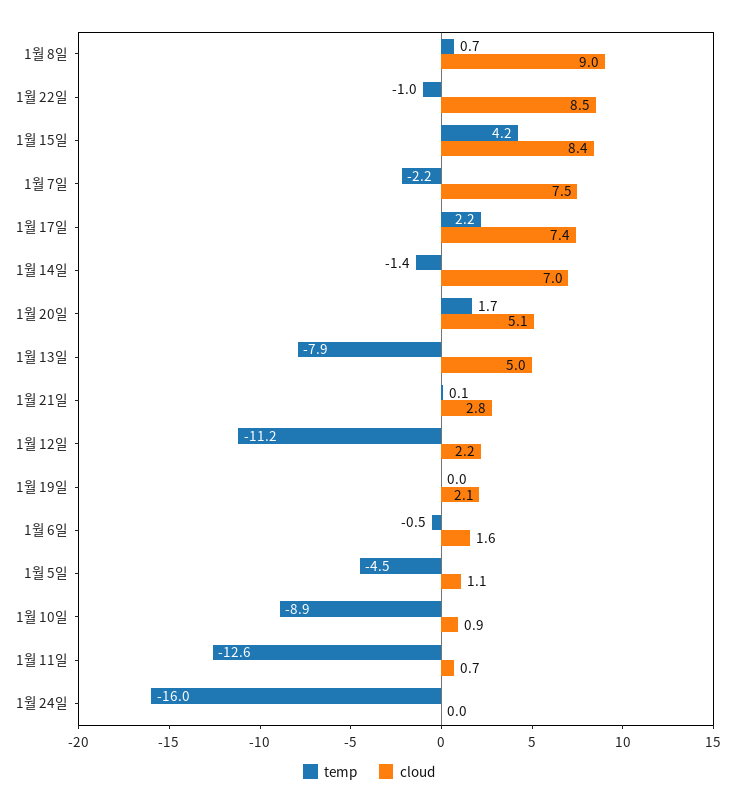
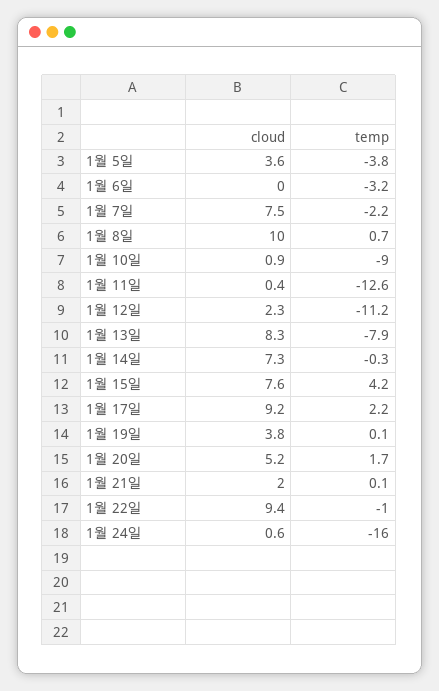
cloud, 1월 8일: 9 -> 10
cloud, 1월 22일: 8.5 -> 9.4
cloud, 1월 15일: 8.4 -> 7.6
cloud, 1월 17일: 7.4 -> 9.2
temp, 1월 14일: -1.4 -> -0.3
cloud, 1월 14일: 7 -> 7.3
cloud, 1월 20일: 5.1 -> 5.2
cloud, 1월 13일: 5 -> 8.3
cloud, 1월 21일: 2.8 -> 2
cloud, 1월 12일: 2.2 -> 2.3
temp, 1월 19일: 0 -> 0.1
cloud, 1월 19일: 2.1 -> 3.8
temp, 1월 6일: -0.5 -> -3.2
cloud, 1월 6일: 1.6 -> 0
temp, 1월 5일: -4.5 -> -3.8
cloud, 1월 5일: 1.1 -> 3.6
temp, 1월 10일: -8.9 -> -9
cloud, 1월 11일: 0.7 -> 0.4
cloud, 1월 24일: 0 -> 0.6

